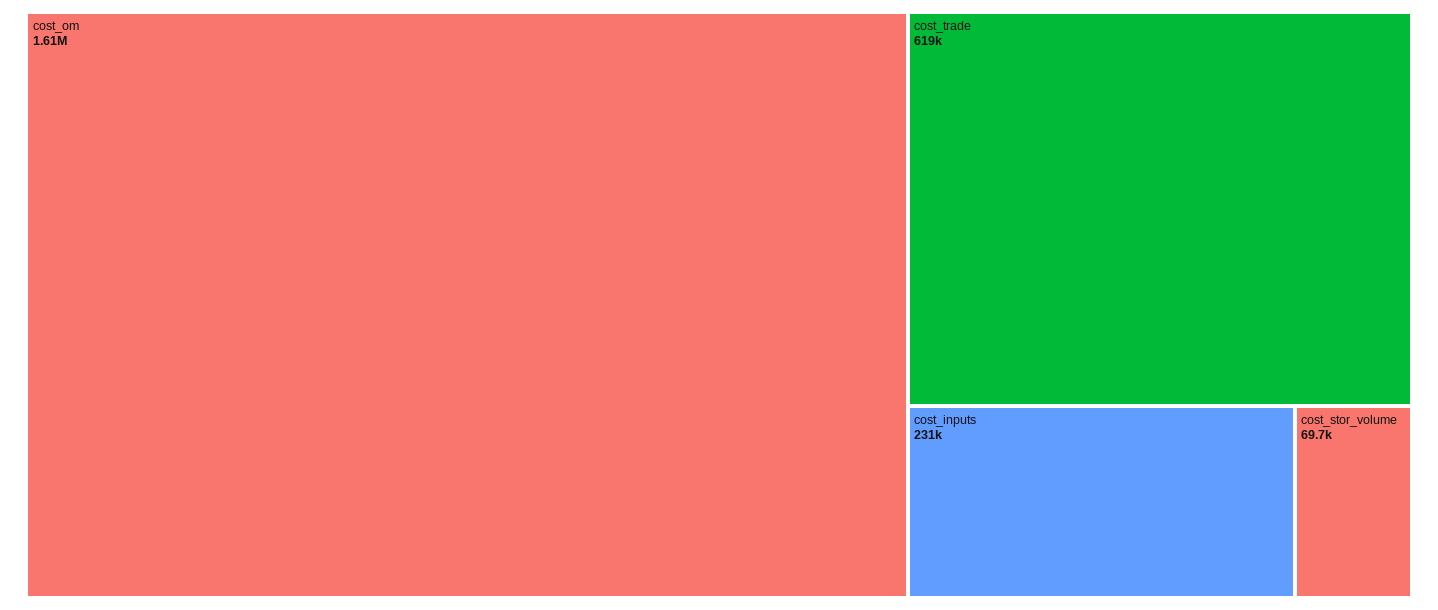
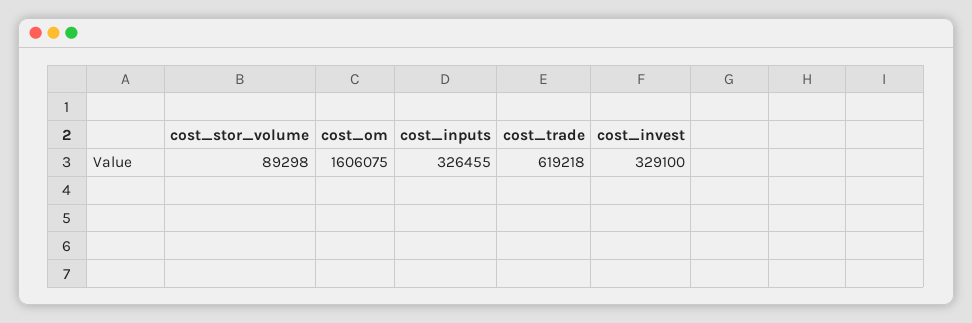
cost_inputs: 231000 -> 326455
cost_stor_volume: 69700 -> 89298
cost_invest: none -> 329100

